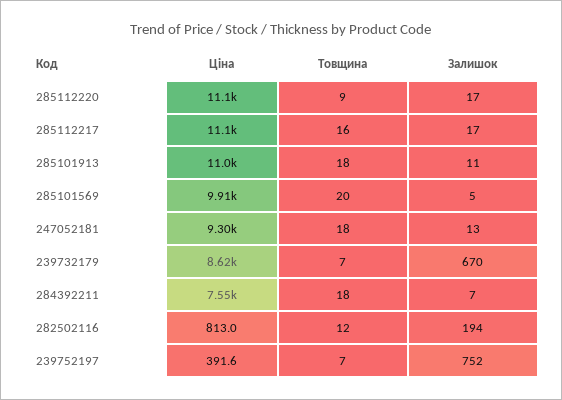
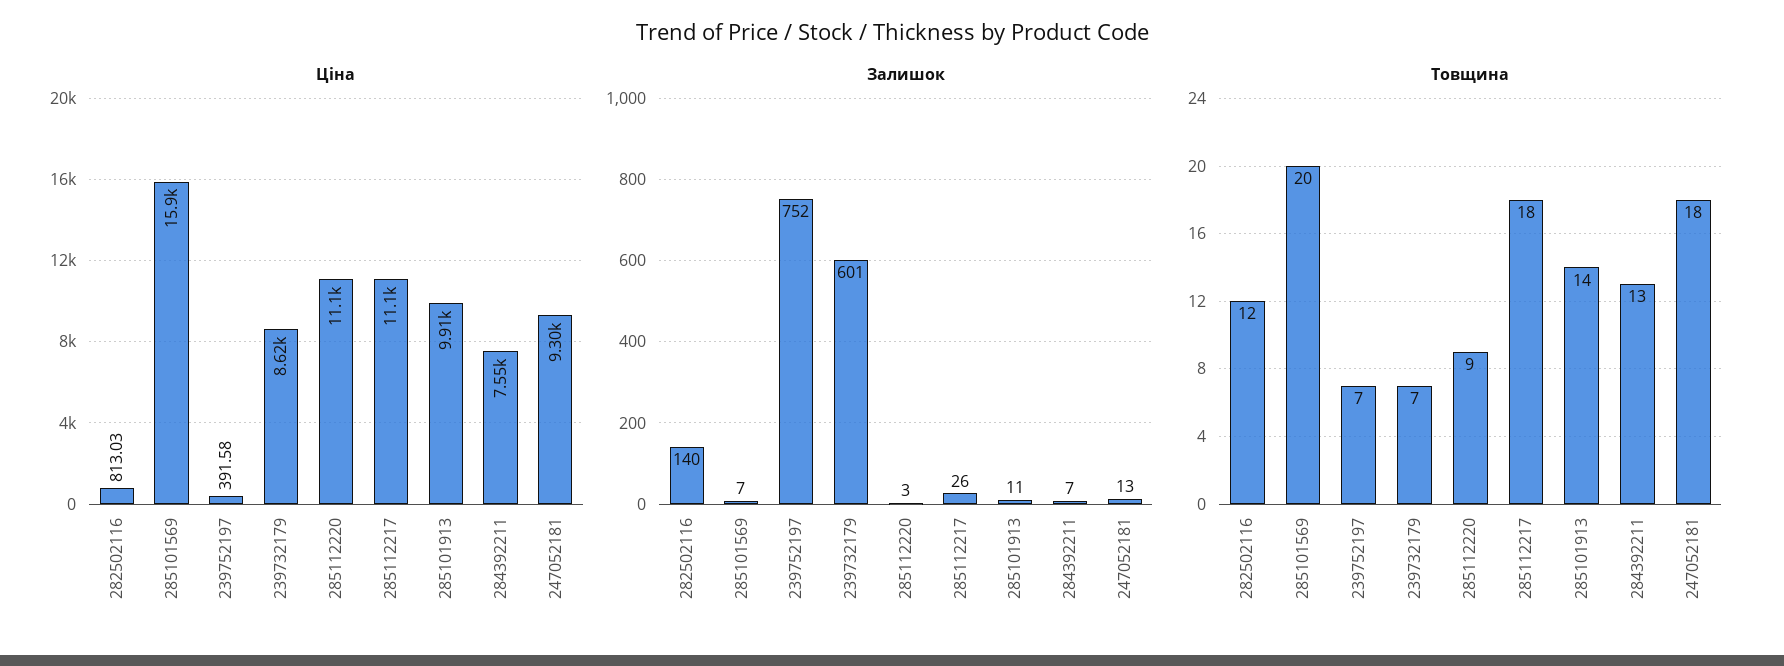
Залишок, 285112220: 17 -> 3
Товщина, 285112217: 16 -> 18
Залишок, 285112217: 17 -> 26
Ціна, 285101913: 11000 -> 9910
Товщина, 285101913: 18 -> 14
Ціна, 285101569: 9910 -> 15900
Залишок, 285101569: 5 -> 7
Залишок, 239732179: 670 -> 601
Товщина, 284392211: 18 -> 13
Залишок, 282502116: 194 -> 140

